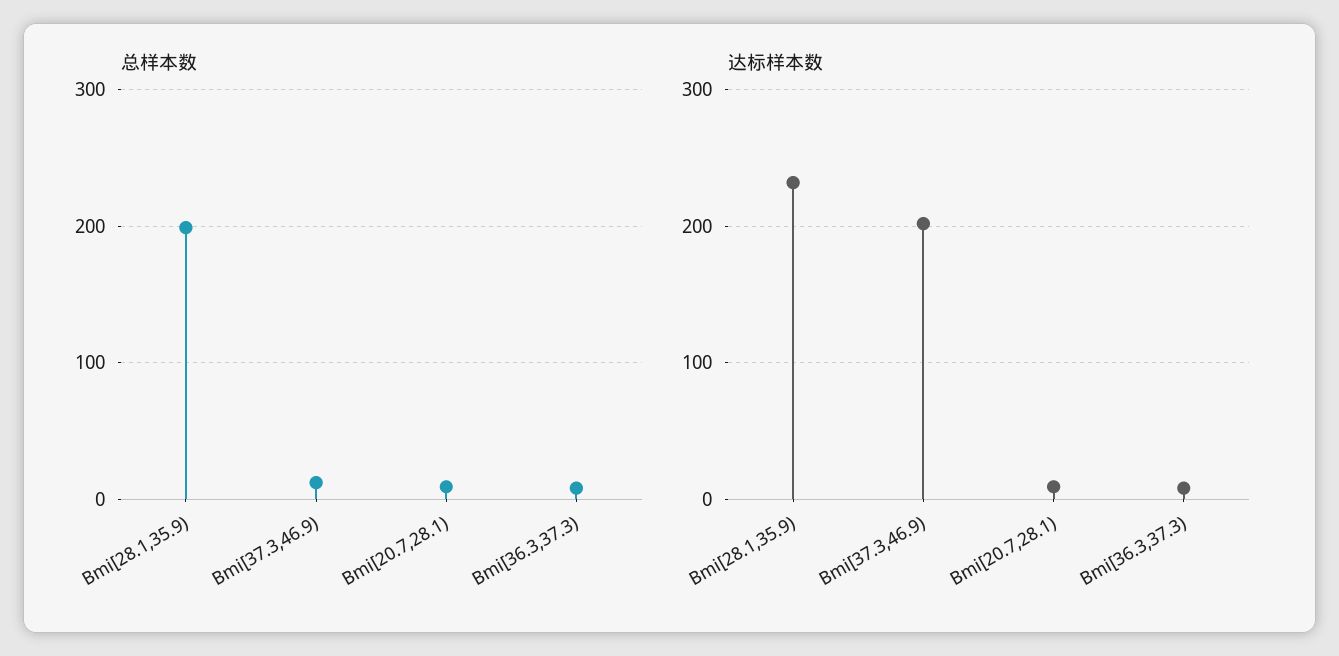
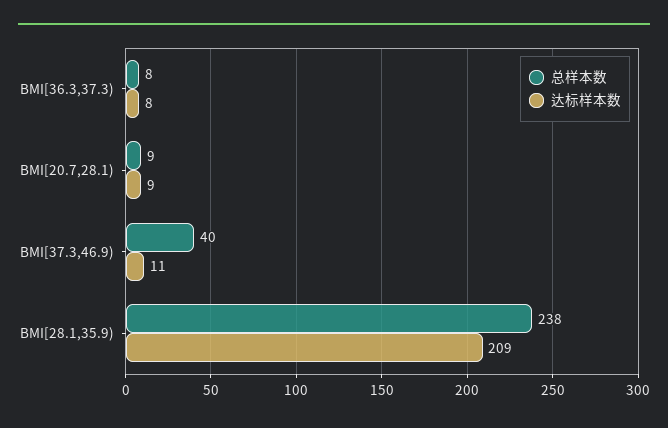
总样本数, Bmi[28.1,35.9): 200 -> 238
总样本数, Bmi[37.3,46.9): 10 -> 40
达标样本数, Bmi[28.1,35.9): 230 -> 209
达标样本数, Bmi[37.3,46.9): 200 -> 11

